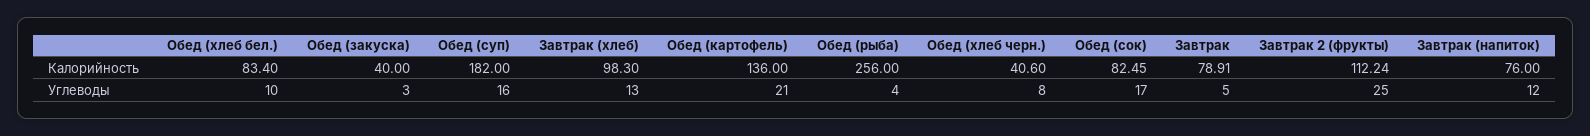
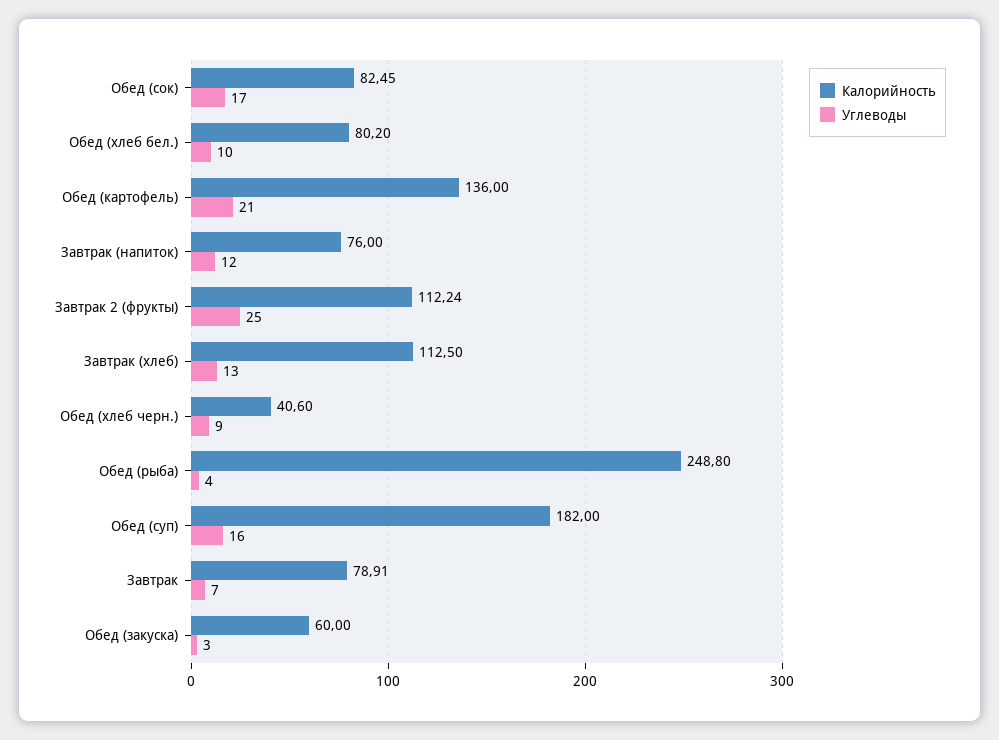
Калорийность, Обед (хлеб бел.): 83.4 -> 80.2
Калорийность, Обед (закуска): 40 -> 60
Калорийность, Завтрак (хлеб): 98.3 -> 112.5
Калорийность, Обед (рыба): 256 -> 248.8
Углеводы, Обед (хлеб черн.): 8 -> 9
Углеводы, Завтрак: 5 -> 7

